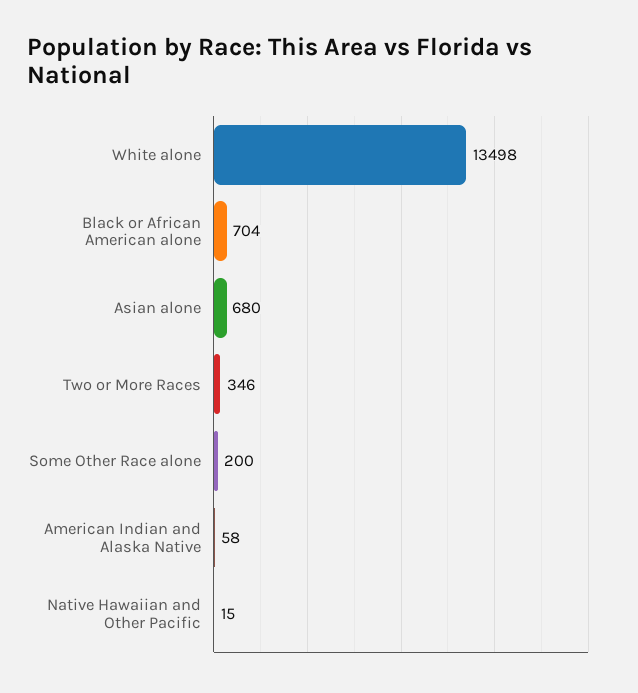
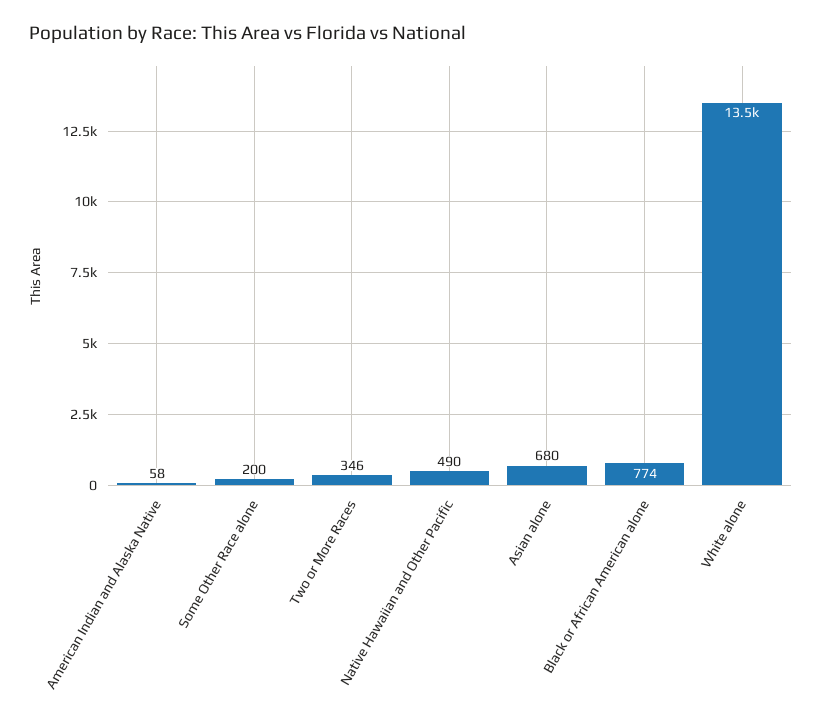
Black or African American alone: 704 -> 774
Native Hawaiian and Other Pacific: 15 -> 490

